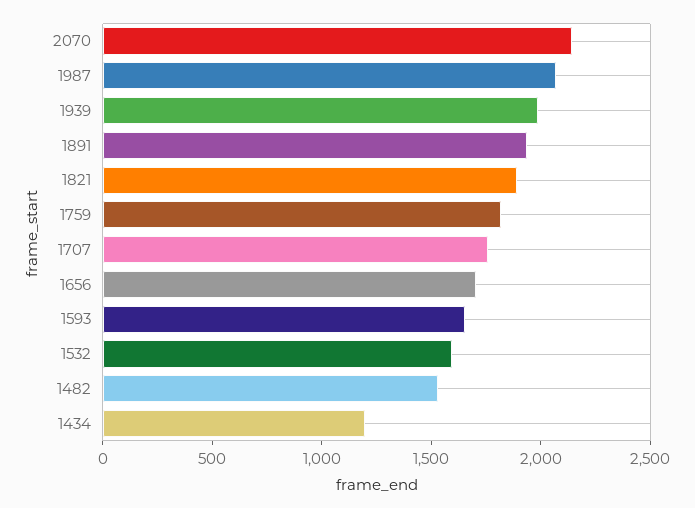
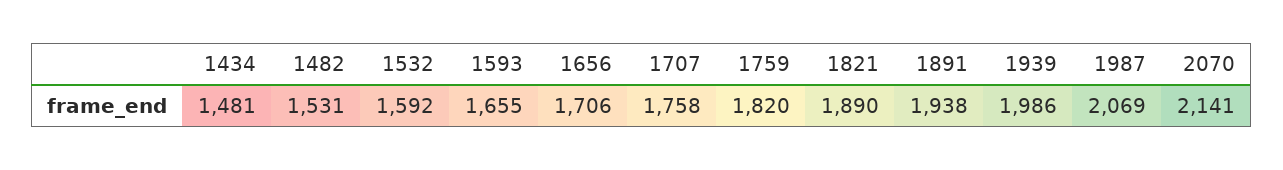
1434: 1200 -> 1481

